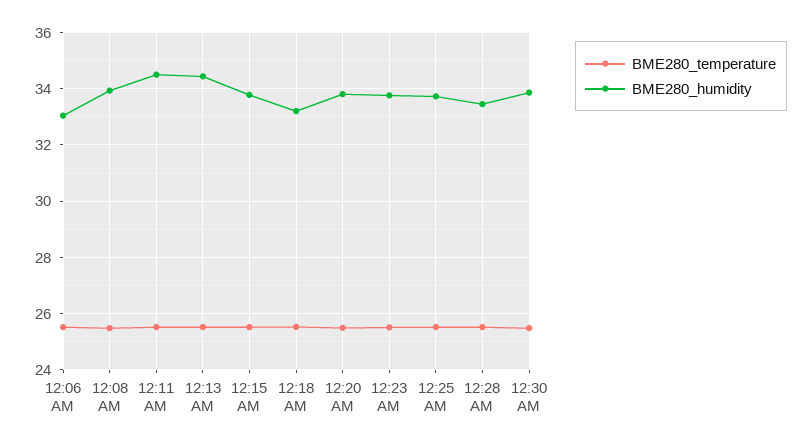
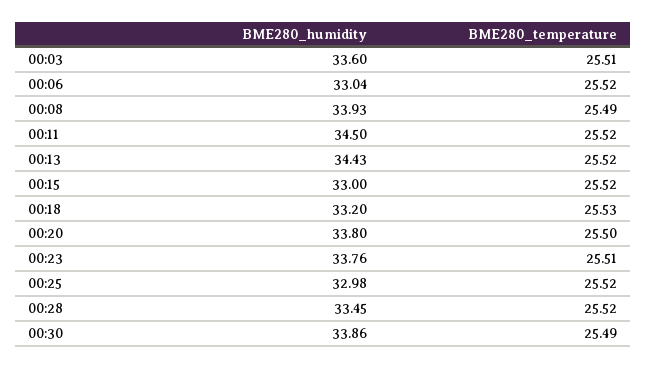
BME280_humidity, 12:15 AM: 33.75 -> 33
BME280_humidity, 12:25 AM: 33.75 -> 32.98
BME280_humidity, 00:03: none -> 33.6
BME280_temperature, 00:03: none -> 25.51

